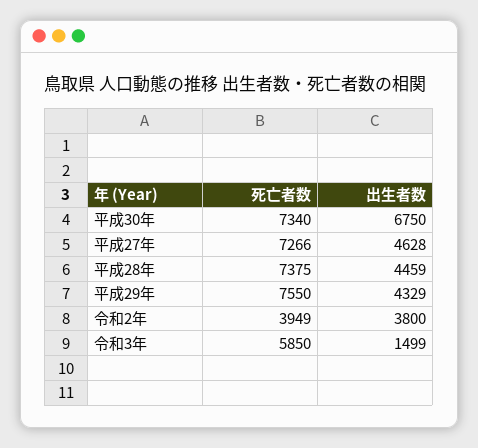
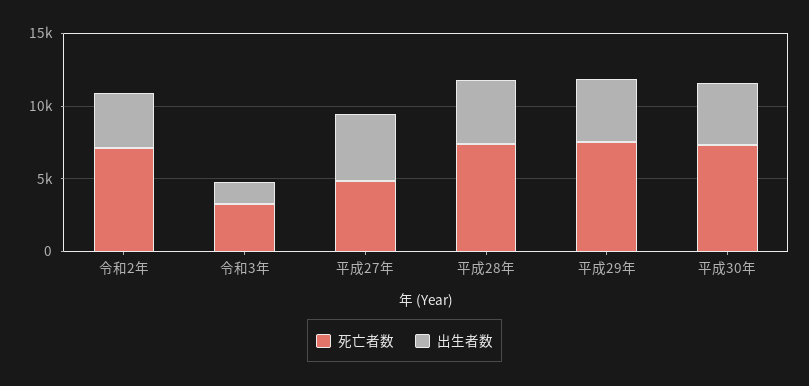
出生者数, 平成30年: 6750 -> 4000
死亡者数, 平成27年: 7266 -> 5000
死亡者数, 令和2年: 3949 -> 7000
死亡者数, 令和3年: 5850 -> 3000

